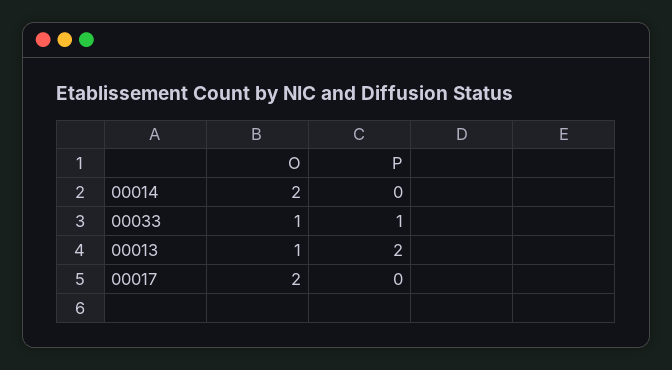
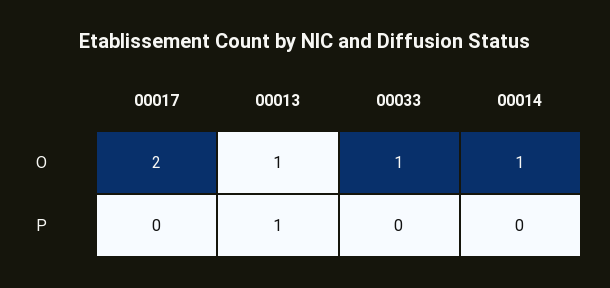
O, 00014: 2 -> 1
P, 00033: 1 -> 0
P, 00013: 2 -> 1

